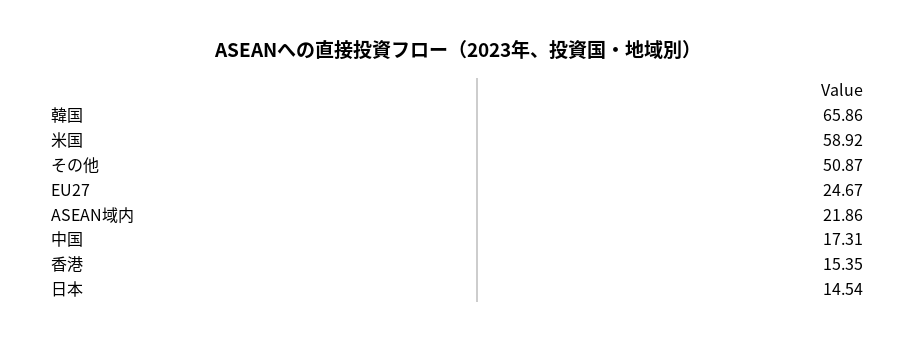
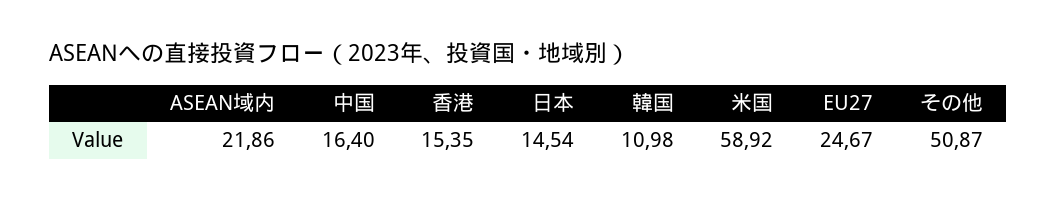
韓国: 65.86 -> 10.98
中国: 17.31 -> 16.4

